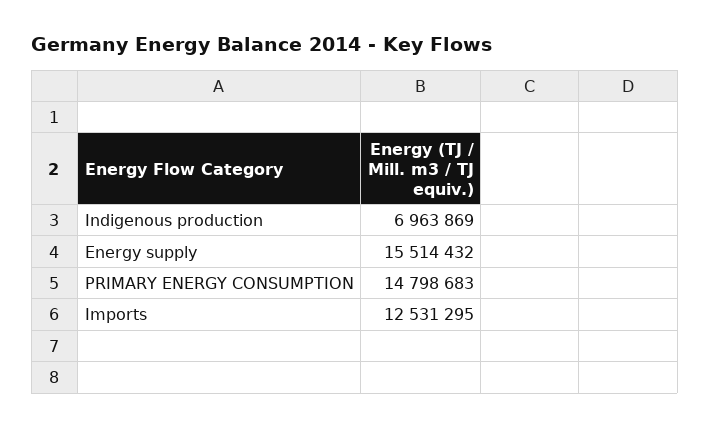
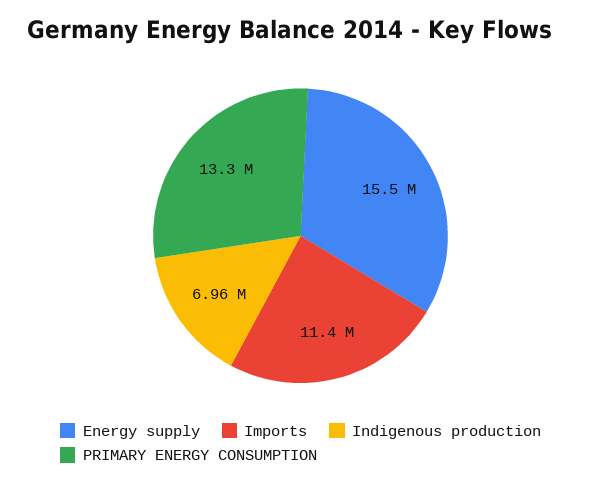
PRIMARY ENERGY CONSUMPTION: 14798683 -> 13300000
Imports: 12531295 -> 11400000

